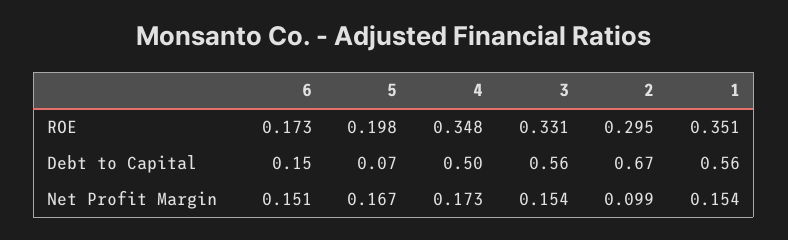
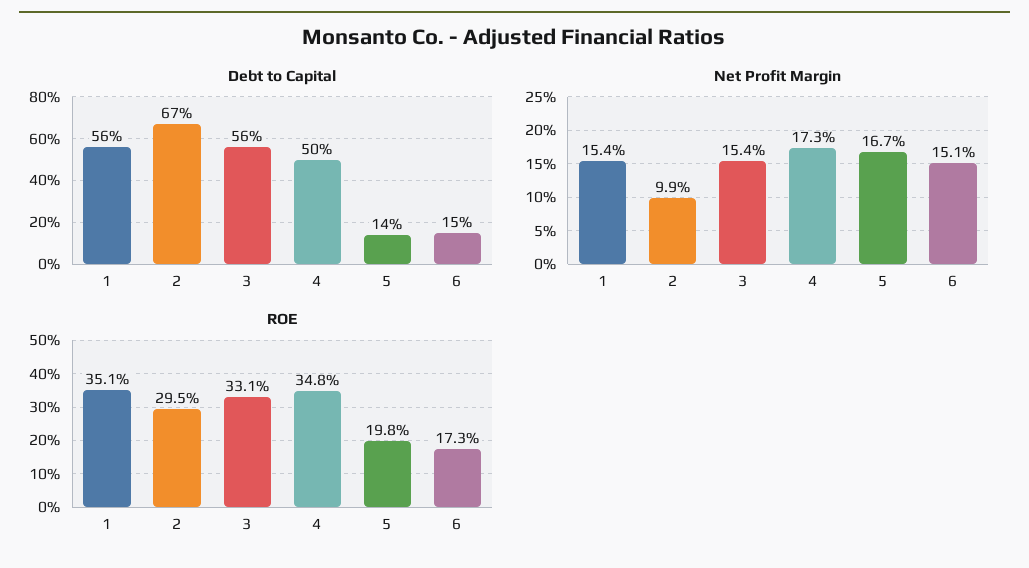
Debt to Capital, 5: 0.07 -> 0.14

